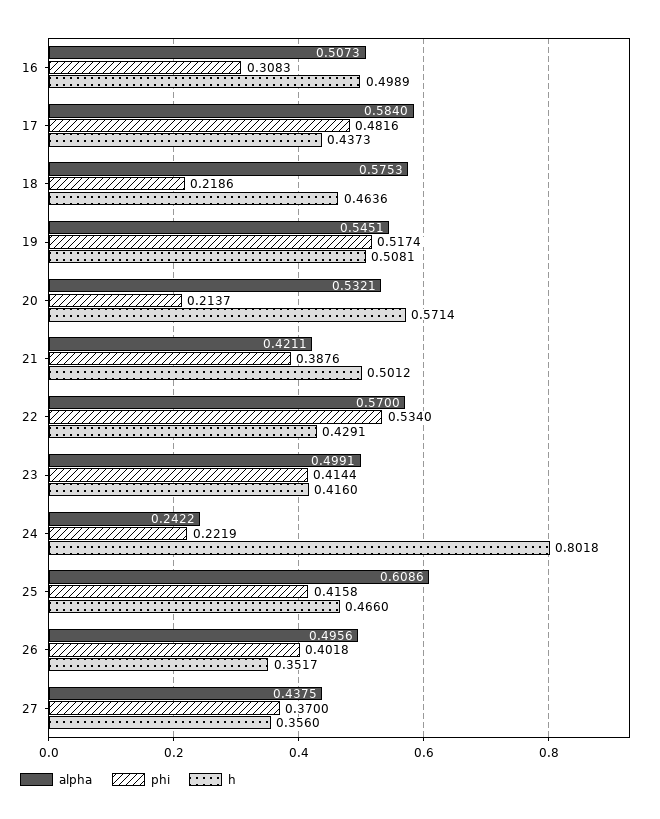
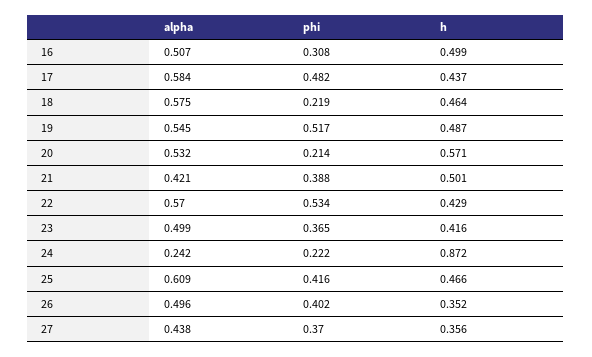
h, 19: 0.5081 -> 0.487
phi, 23: 0.4144 -> 0.365
h, 24: 0.8018 -> 0.872

